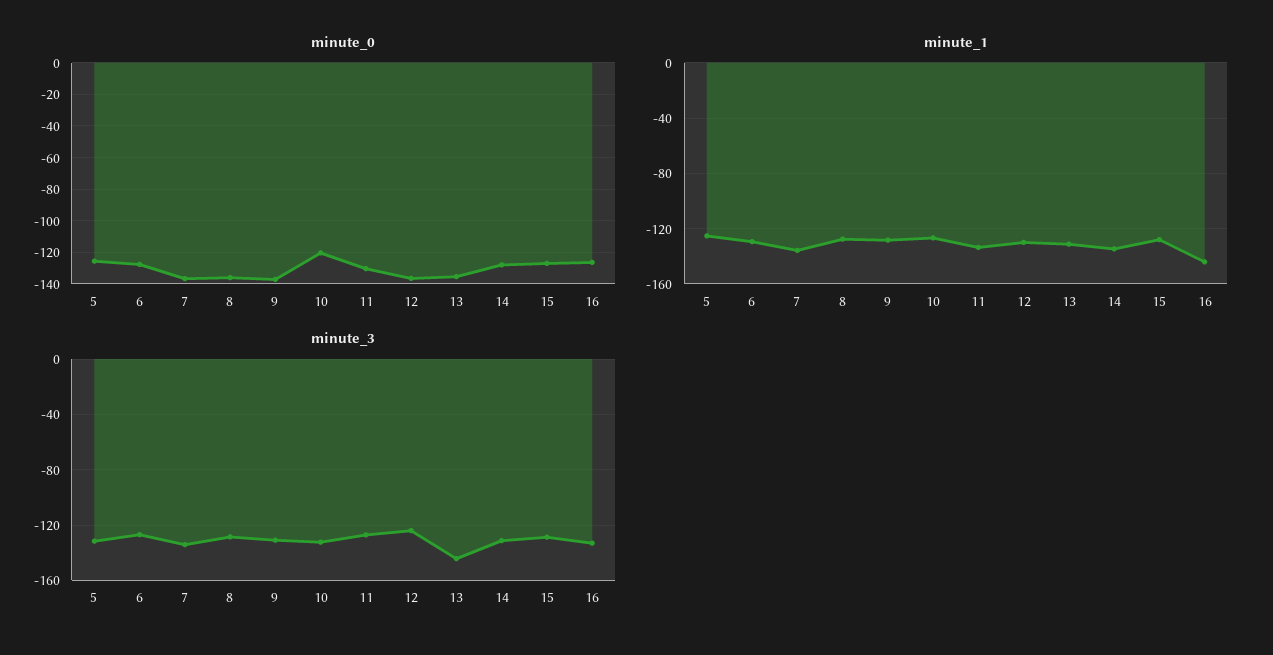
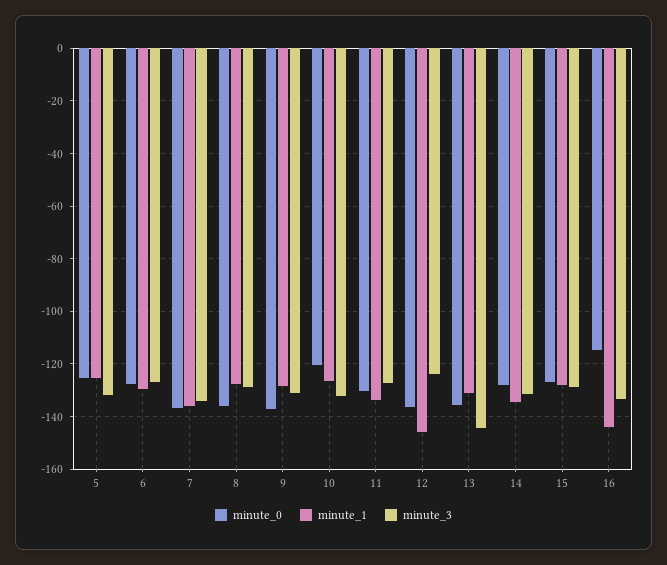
minute_0, 16: -125 -> -115
minute_1, 12: -130 -> -145

